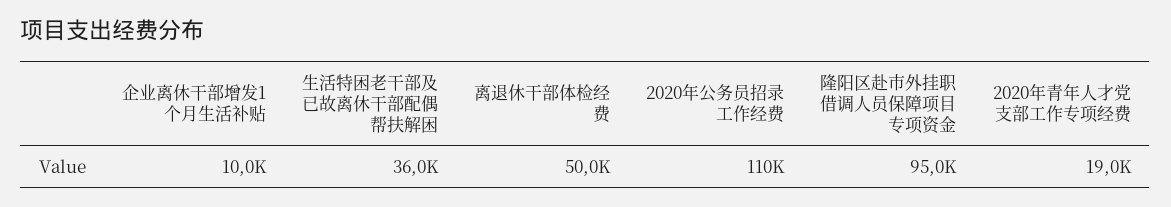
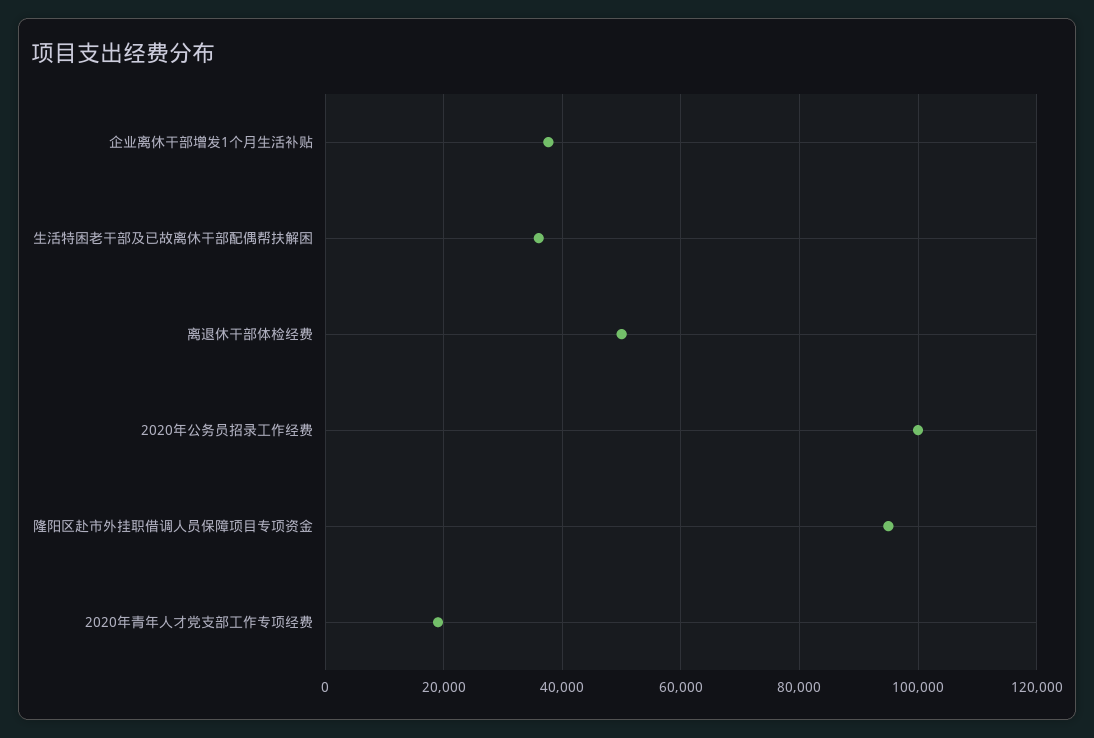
企业离休干部增发1个月生活补贴: 10000 -> 38000
2020年公务员招录工作经费: 110000 -> 100000

